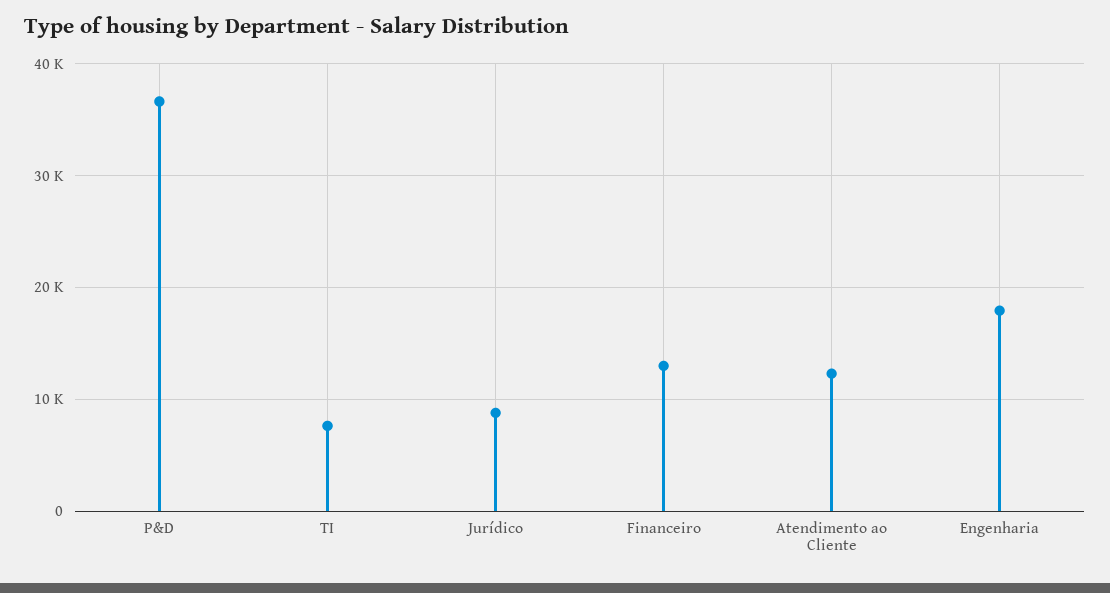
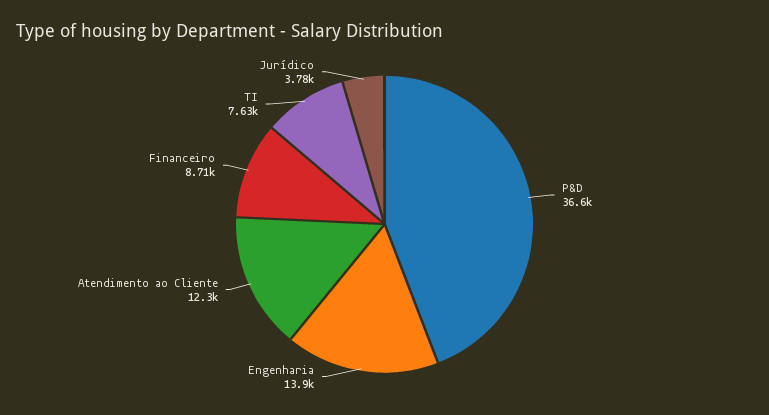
Jurídico: 9000 -> 3780
Financeiro: 13000 -> 8710
Engenharia: 18000 -> 13900

